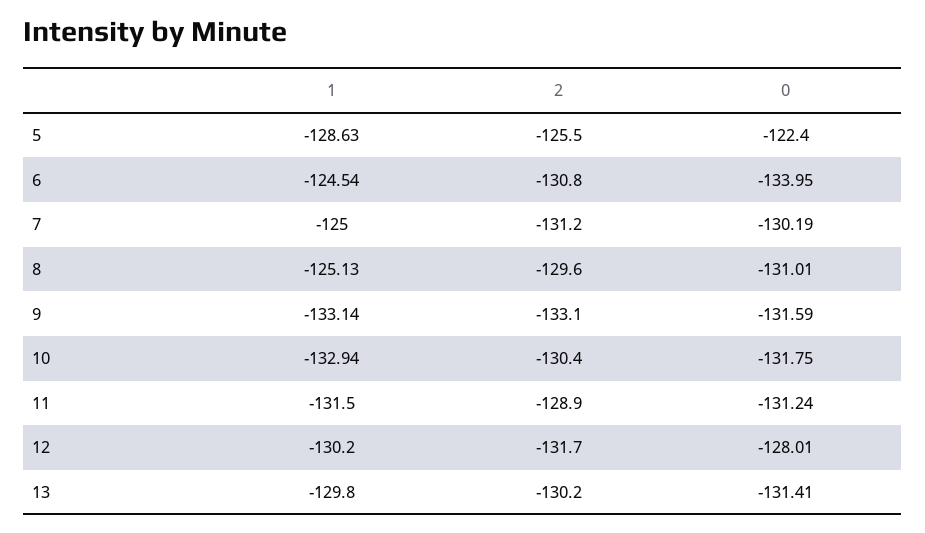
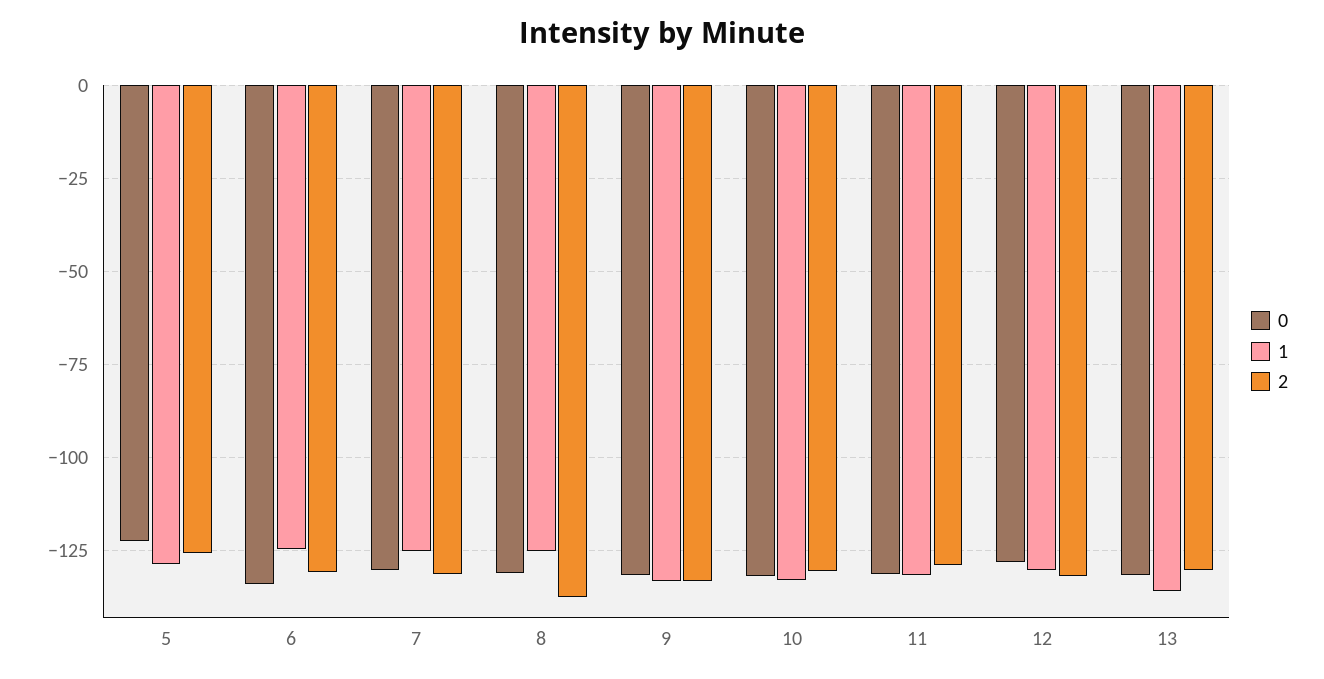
2, 8: -129.6 -> -137.5
1, 13: -129.8 -> -135

